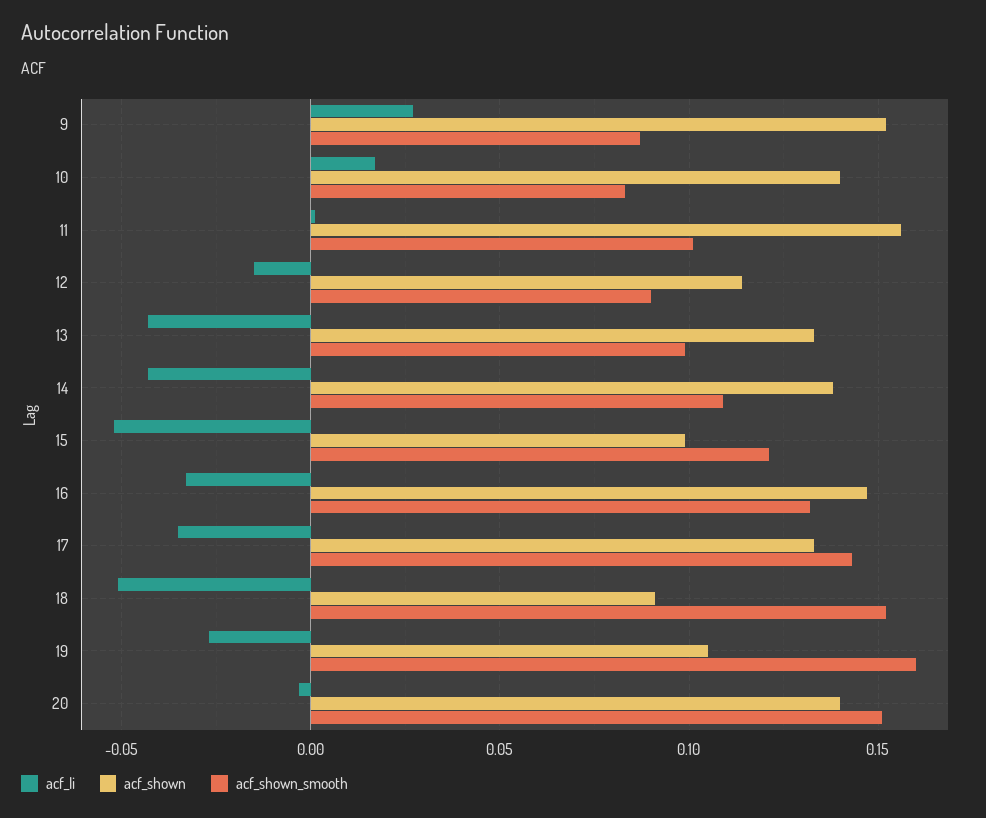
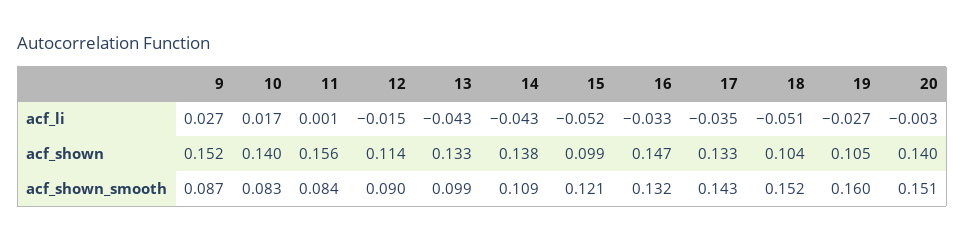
acf_shown_smooth, 11: 0.1 -> 0.084
acf_shown, 18: 0.09 -> 0.104

